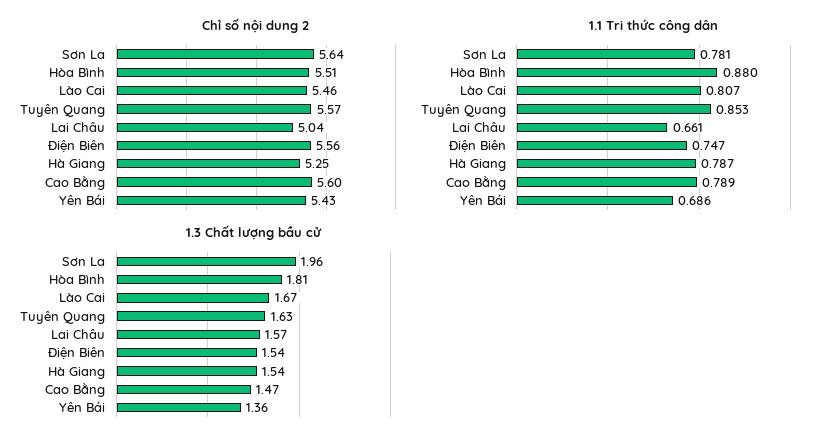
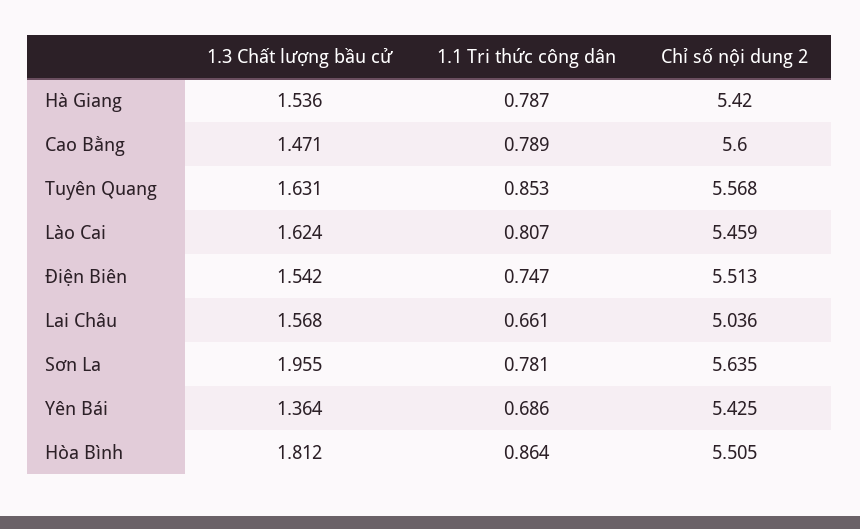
Chỉ số nội dung 2, Điện Biên: 5.56 -> 5.513
Chỉ số nội dung 2, Hà Giang: 5.25 -> 5.42
1.1 Tri thức công dân, Hòa Bình: 0.88 -> 0.864
1.3 Chất lượng bầu cử, Lào Cai: 1.67 -> 1.624

